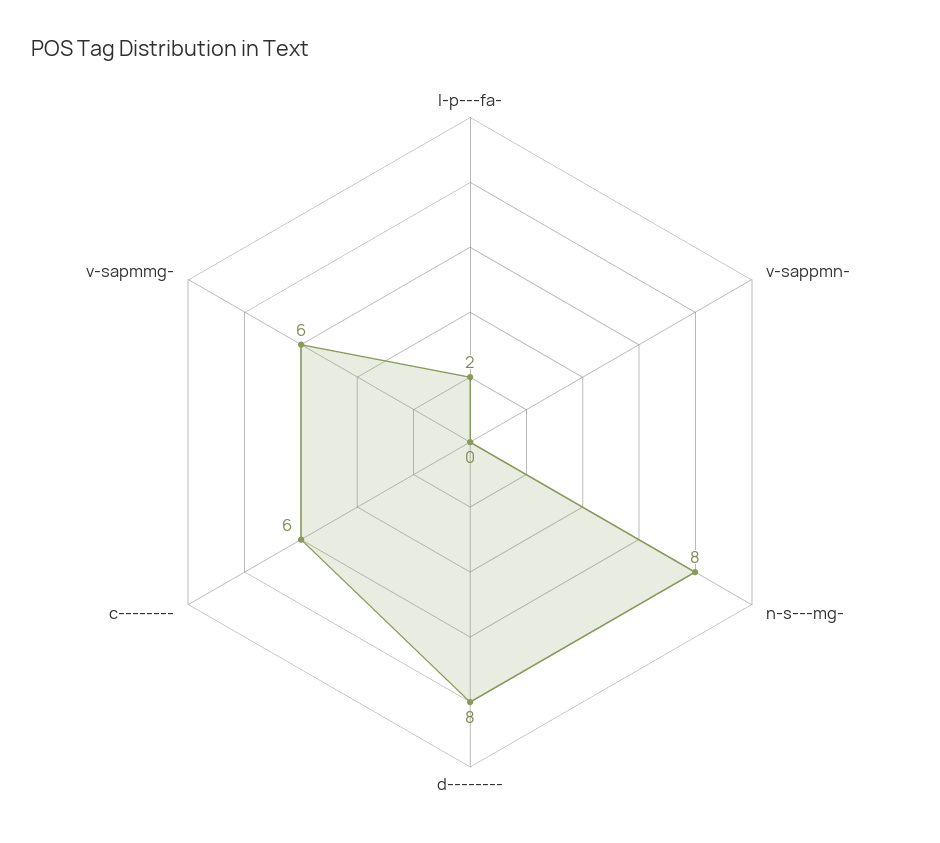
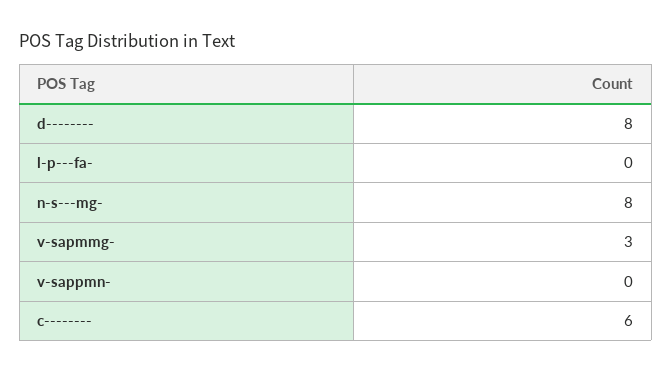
l-p---fa-: 2 -> 0
v-sapmmg-: 6 -> 3

